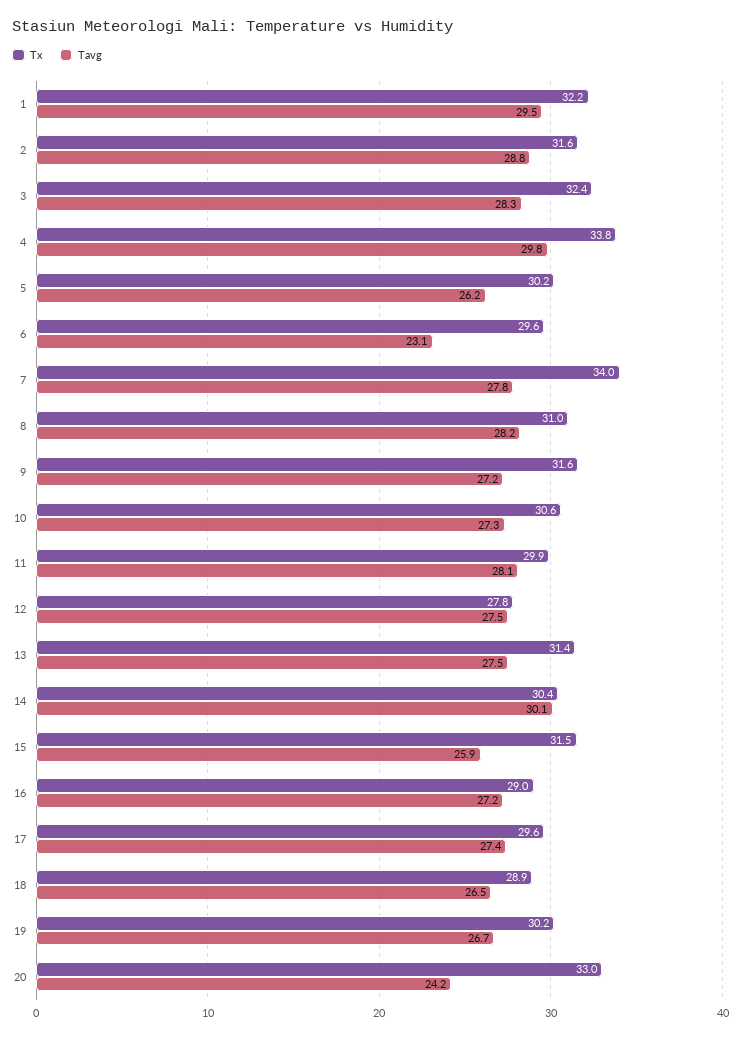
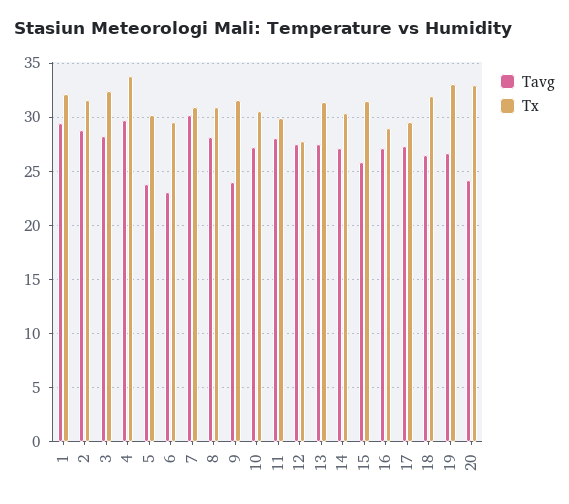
Tavg, 5: 26.2 -> 24
Tx, 7: 34 -> 31
Tavg, 7: 27.8 -> 30
Tavg, 9: 27.2 -> 24
Tavg, 14: 30.1 -> 27
Tx, 18: 28.9 -> 32
Tx, 19: 30.2 -> 33

